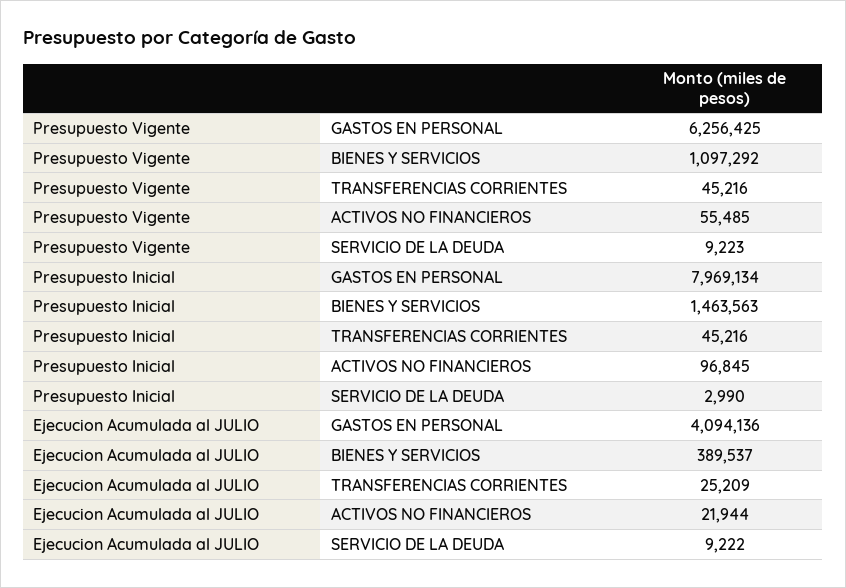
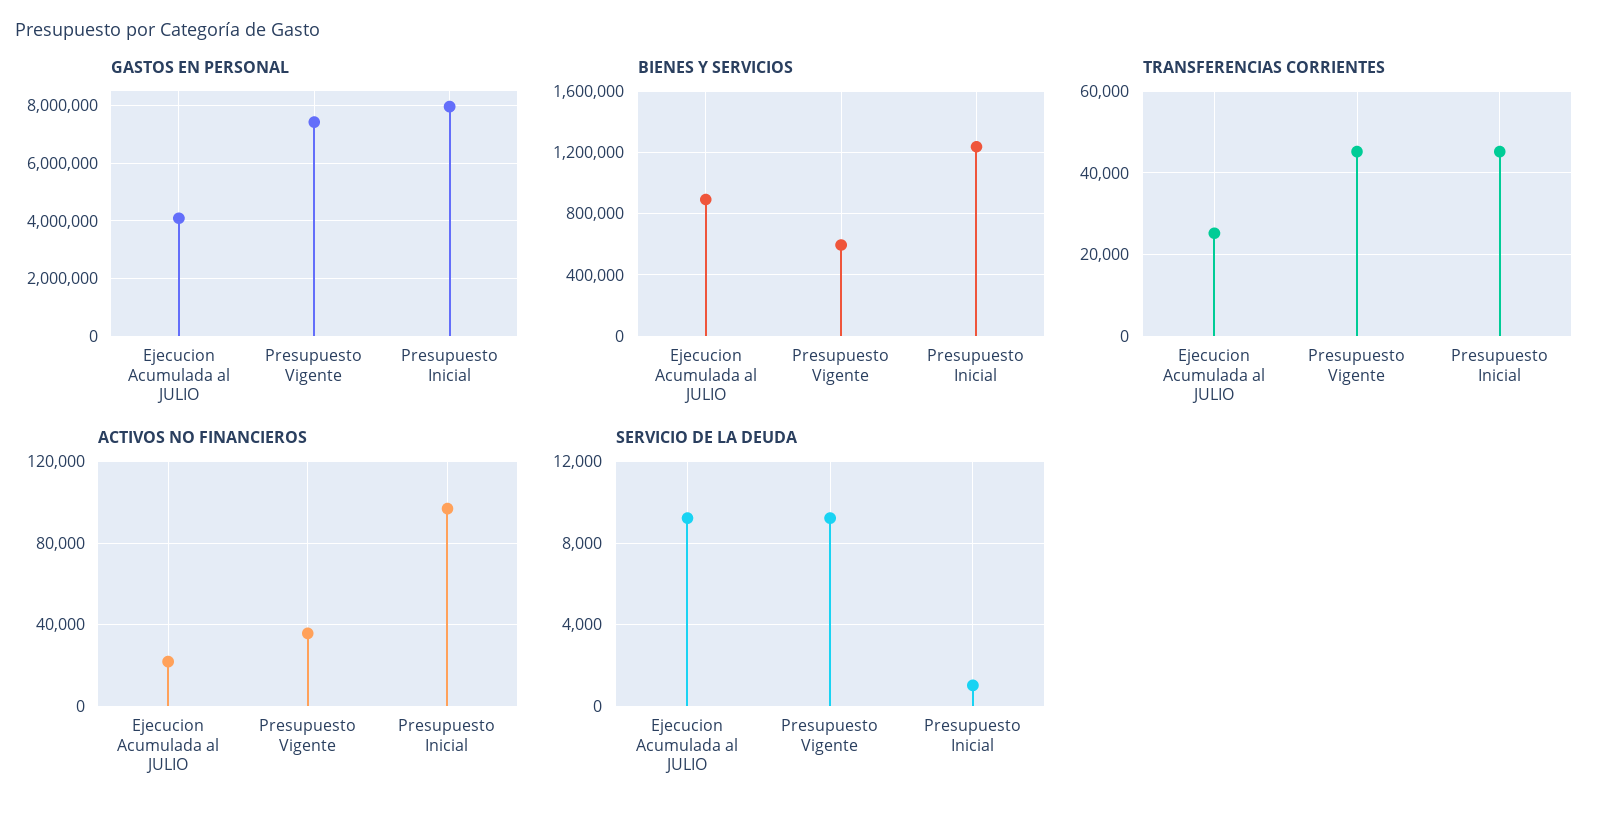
GASTOS EN PERSONAL, Presupuesto Vigente: 6256425 -> 7500000
BIENES Y SERVICIOS, Presupuesto Vigente: 1097292 -> 600000
ACTIVOS NO FINANCIEROS, Presupuesto Vigente: 55485 -> 35000
BIENES Y SERVICIOS, Presupuesto Inicial: 1463563 -> 1250000
SERVICIO DE LA DEUDA, Presupuesto Inicial: 2990 -> 1000
BIENES Y SERVICIOS, Ejecucion Acumulada al JULIO: 389537 -> 900000

